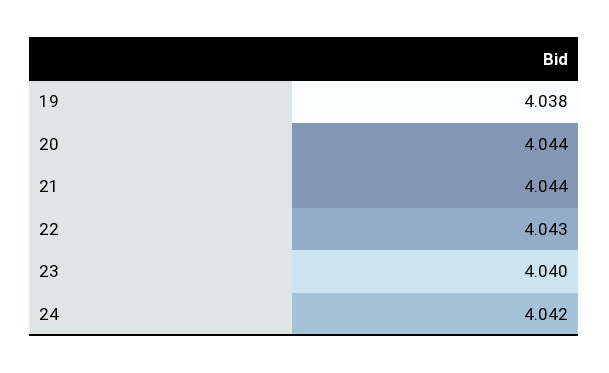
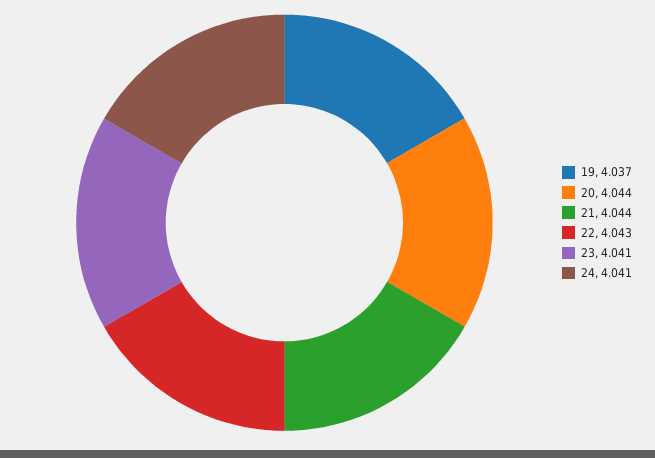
19: 4.038 -> 4.037
23: 4.04 -> 4.041
24: 4.042 -> 4.041

